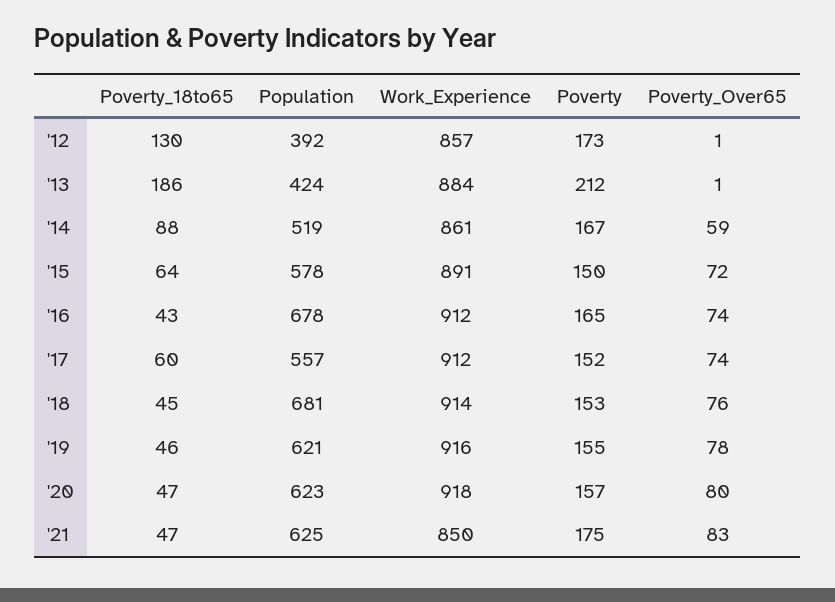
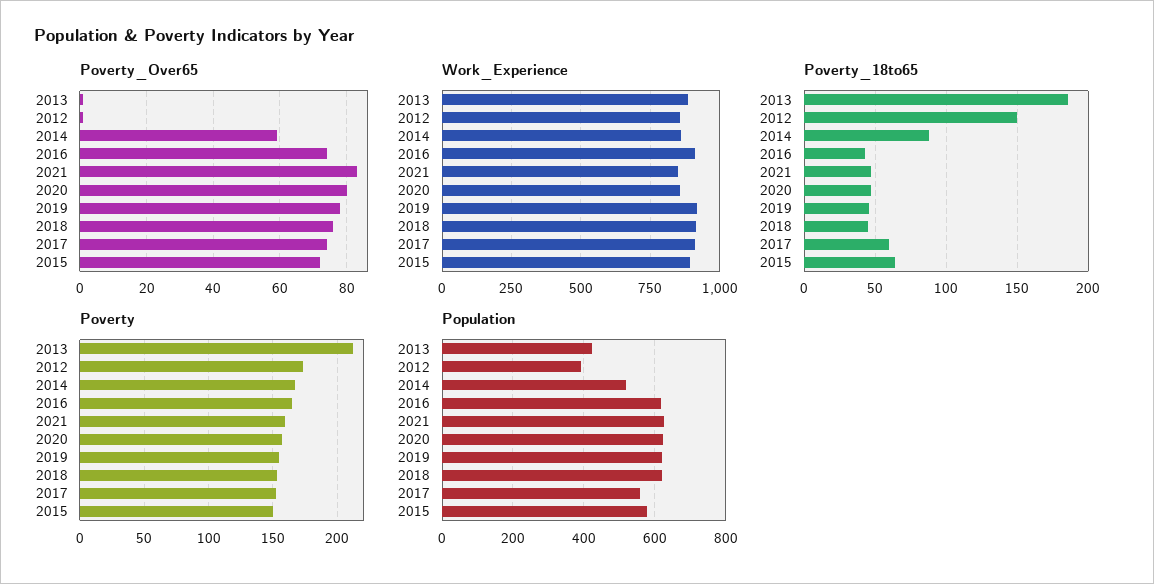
Poverty_18to65, '12: 130 -> 150
Population, '16: 678 -> 620
Population, '18: 681 -> 620
Work_Experience, '20: 918 -> 850
Poverty, '21: 175 -> 160

